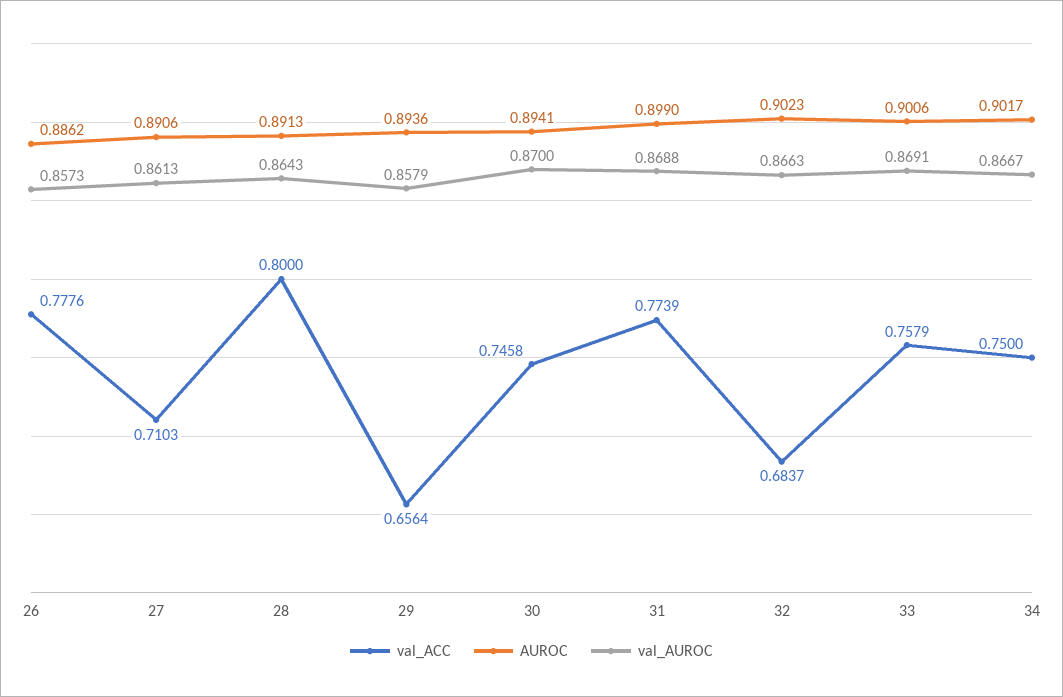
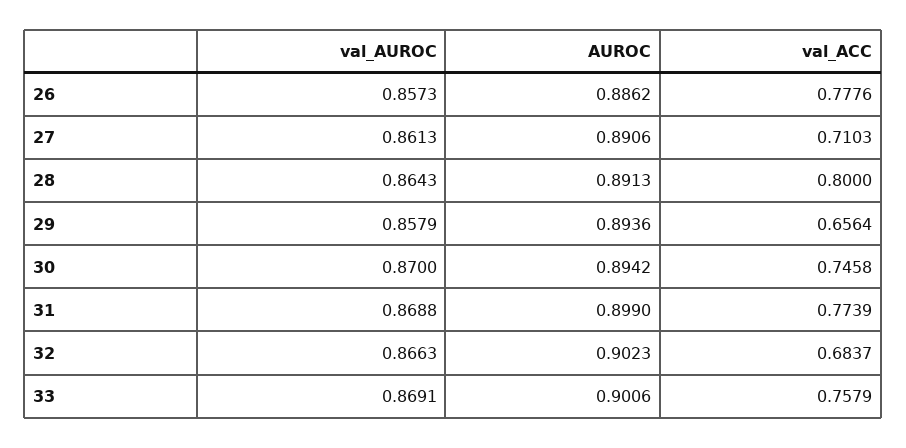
AUROC, 30: 0.8941 -> 0.8942
val_ACC, 34: 0.75 -> none
AUROC, 34: 0.9017 -> none
val_AUROC, 34: 0.8667 -> none

